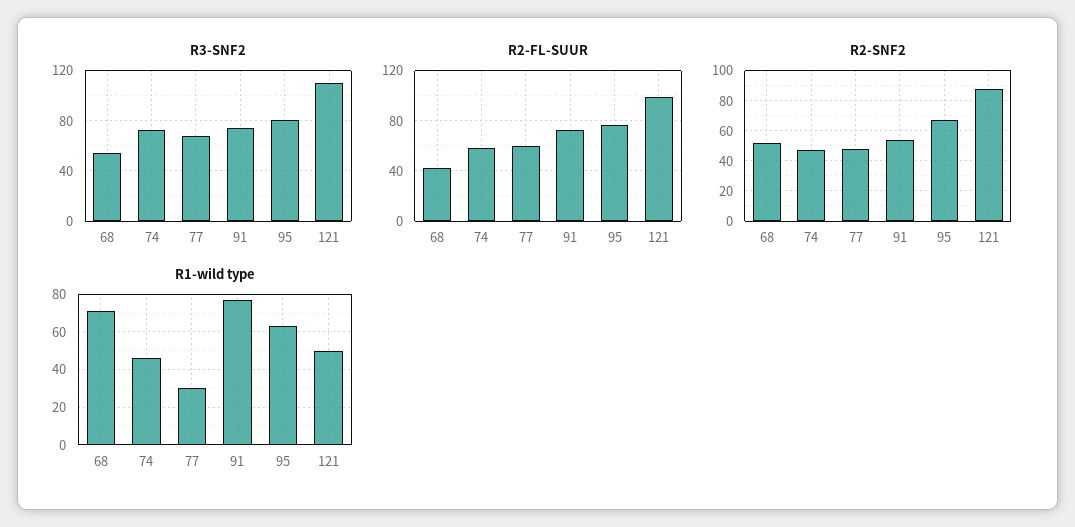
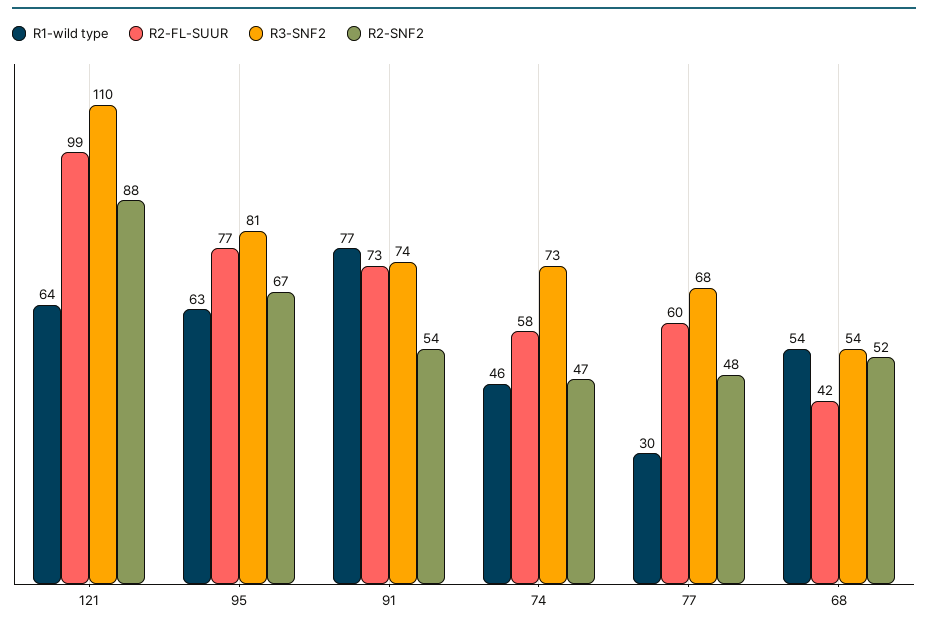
R1-wild type, 68: 70 -> 54
R1-wild type, 121: 50 -> 64

